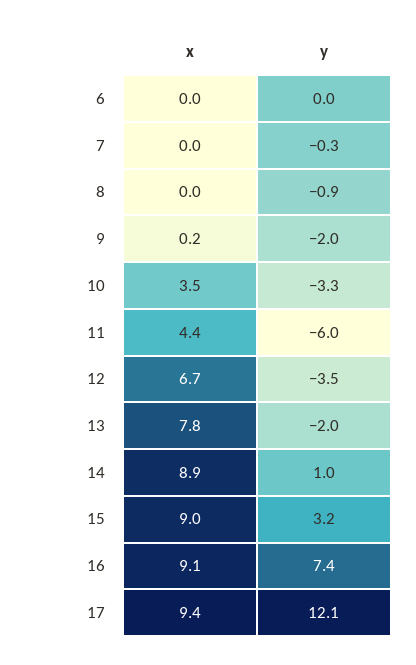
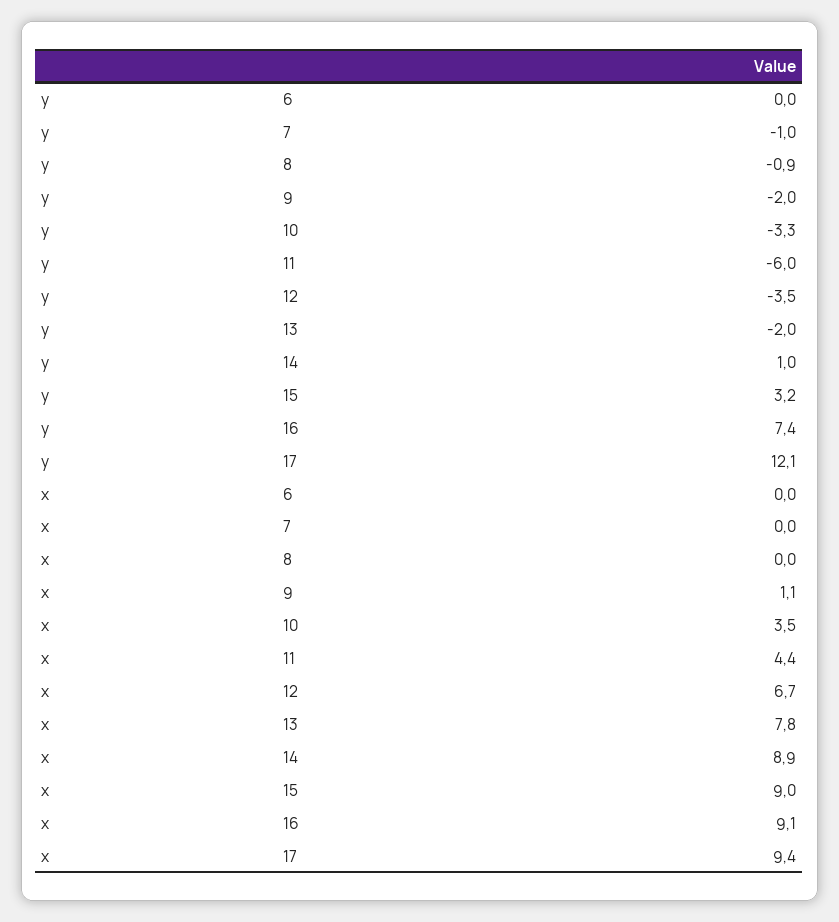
y, 7: -0.3 -> -1
x, 9: 0.2 -> 1.1

